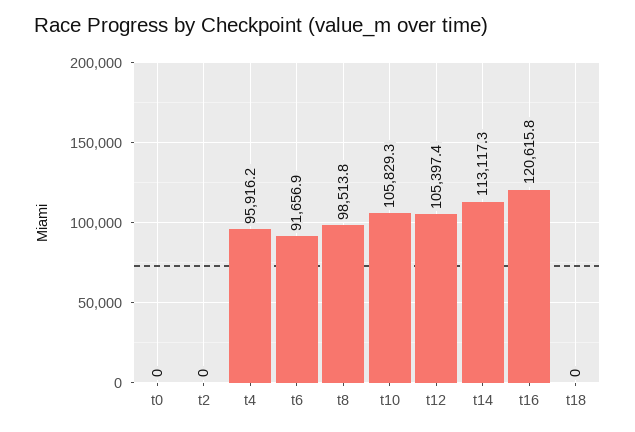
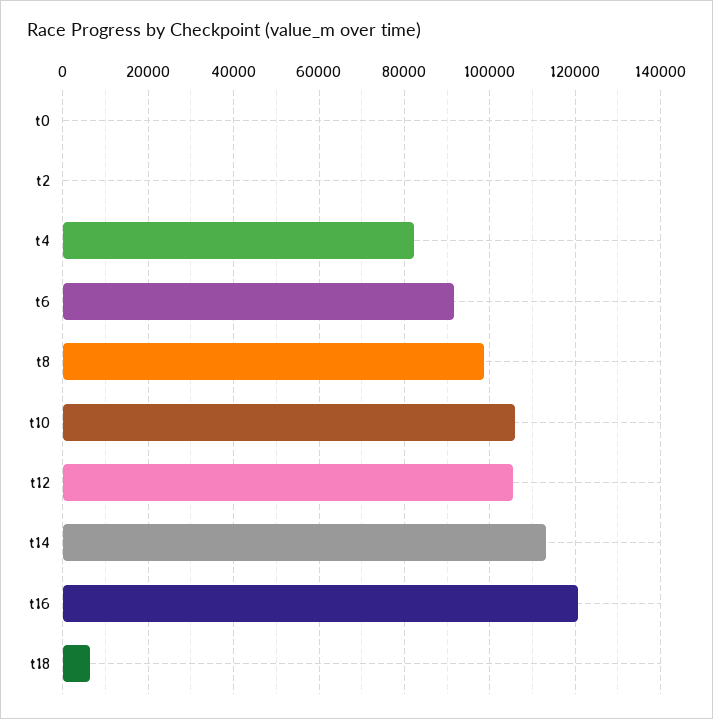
t4: 95916.2 -> 82000
t18: 0 -> 6000

